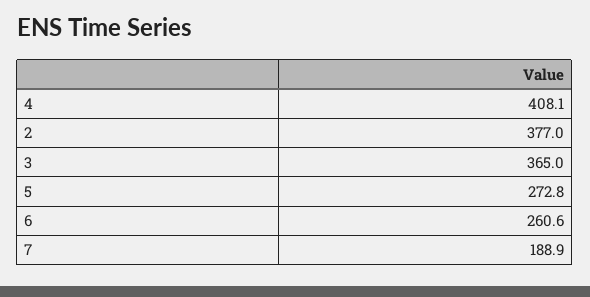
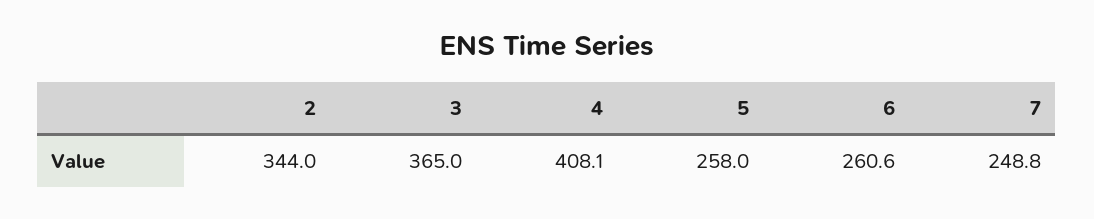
2: 377 -> 344
5: 272.8 -> 258
7: 188.9 -> 248.8

